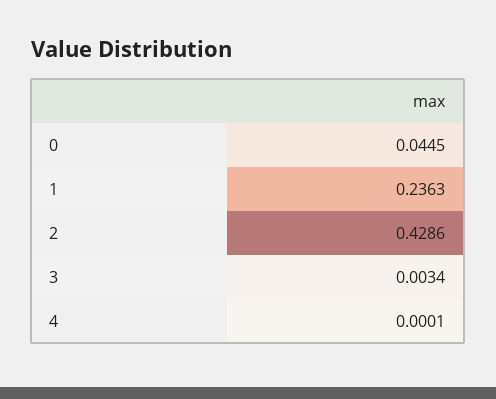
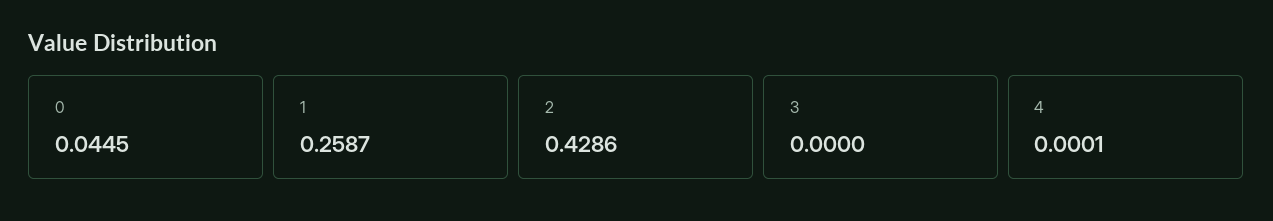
1: 0.2363 -> 0.2587
3: 0.0034 -> 0

